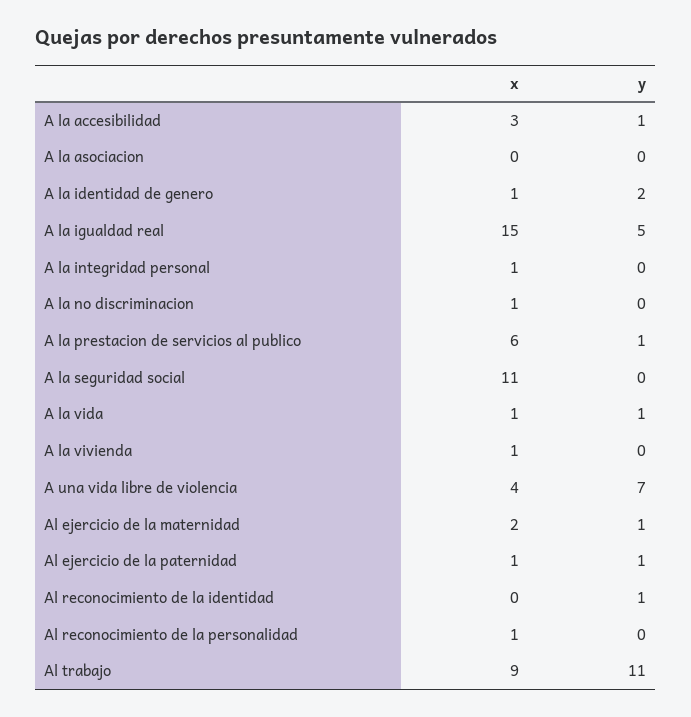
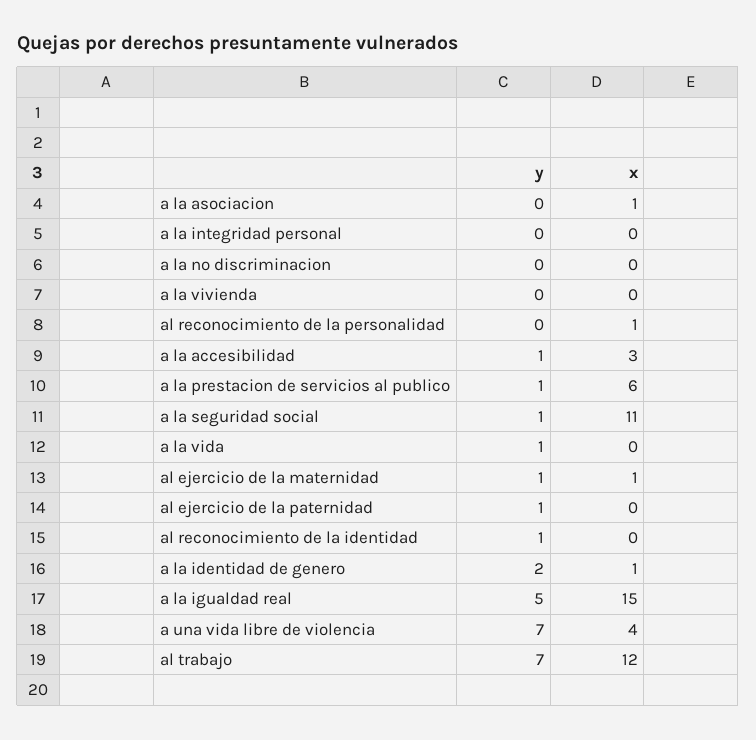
x, A la asociacion: 0 -> 1
x, A la integridad personal: 1 -> 0
x, A la no discriminacion: 1 -> 0
y, A la seguridad social: 0 -> 1
x, A la vida: 1 -> 0
x, A la vivienda: 1 -> 0
x, Al ejercicio de la maternidad: 2 -> 1
x, Al ejercicio de la paternidad: 1 -> 0
x, Al trabajo: 9 -> 12
y, Al trabajo: 11 -> 7

